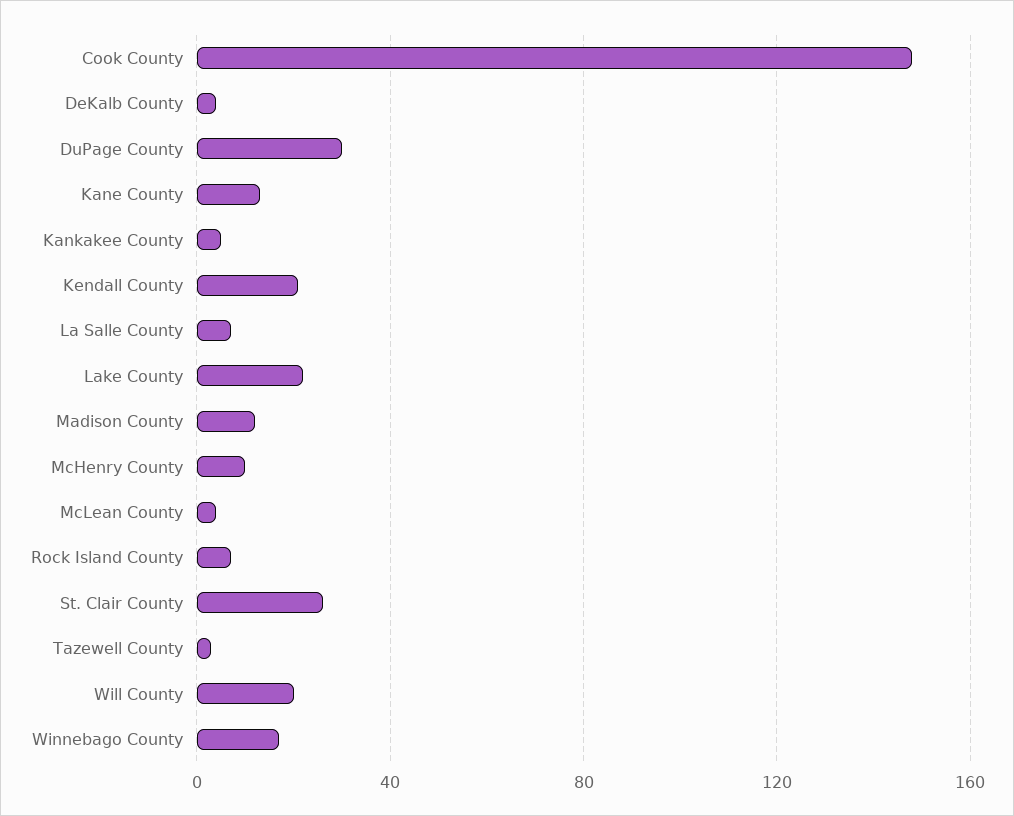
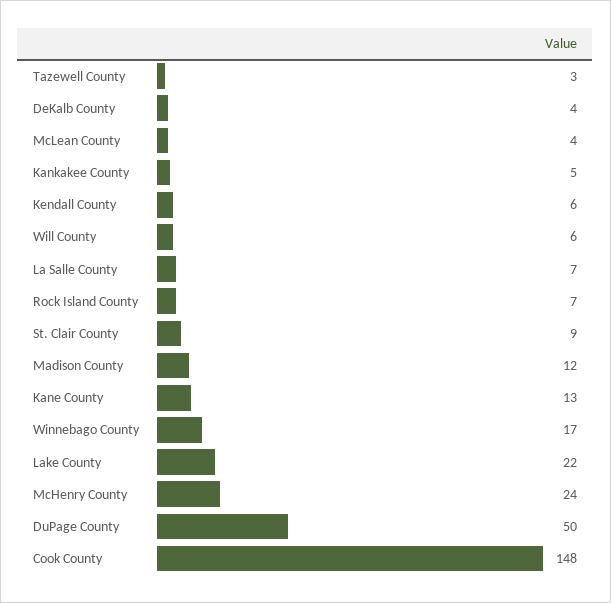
DuPage County: 30 -> 50
Kendall County: 20 -> 6
McHenry County: 10 -> 24
St. Clair County: 25 -> 9
Will County: 20 -> 6

